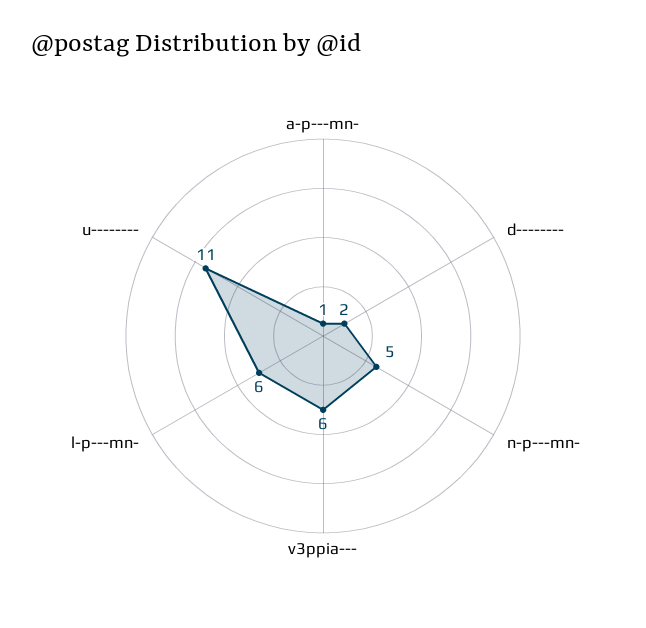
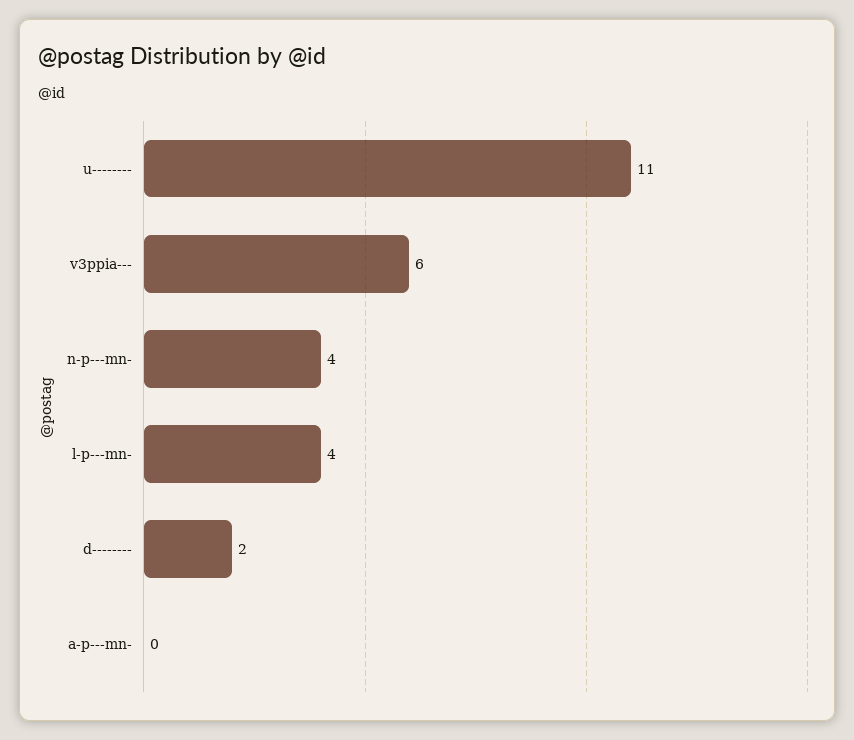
a-p---mn-: 1 -> 0
n-p---mn-: 5 -> 4
l-p---mn-: 6 -> 4

